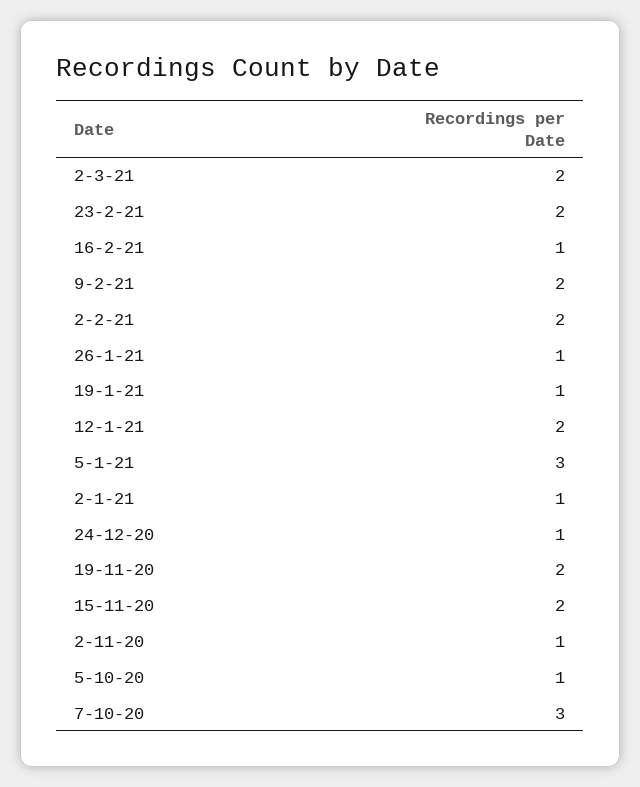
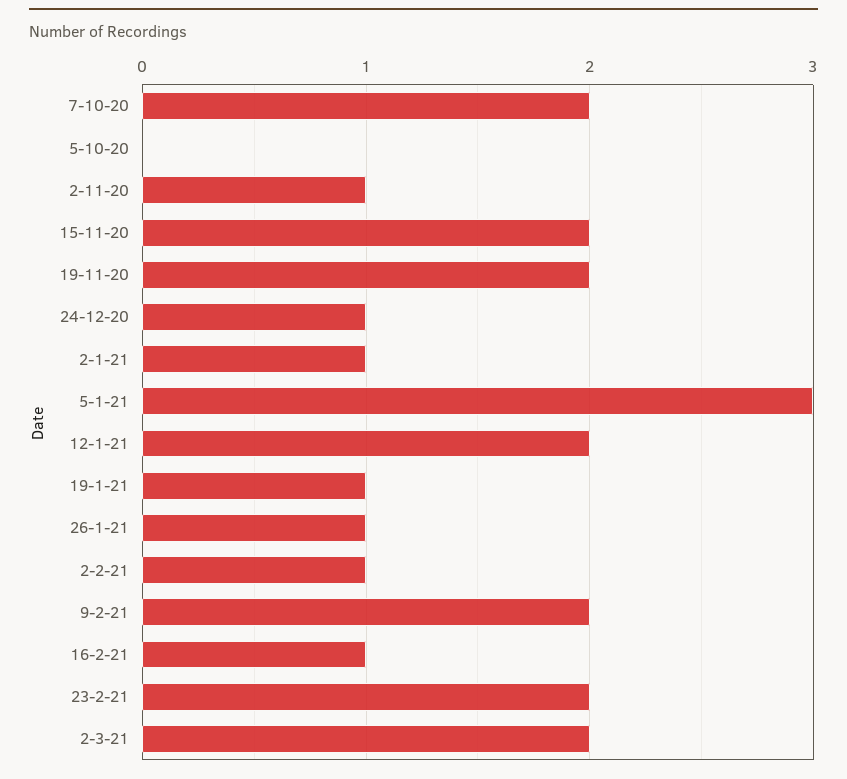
2-2-21: 2 -> 1
5-10-20: 1 -> 0
7-10-20: 3 -> 2

